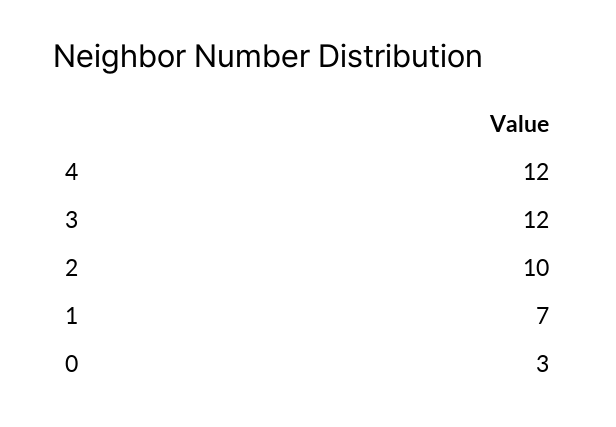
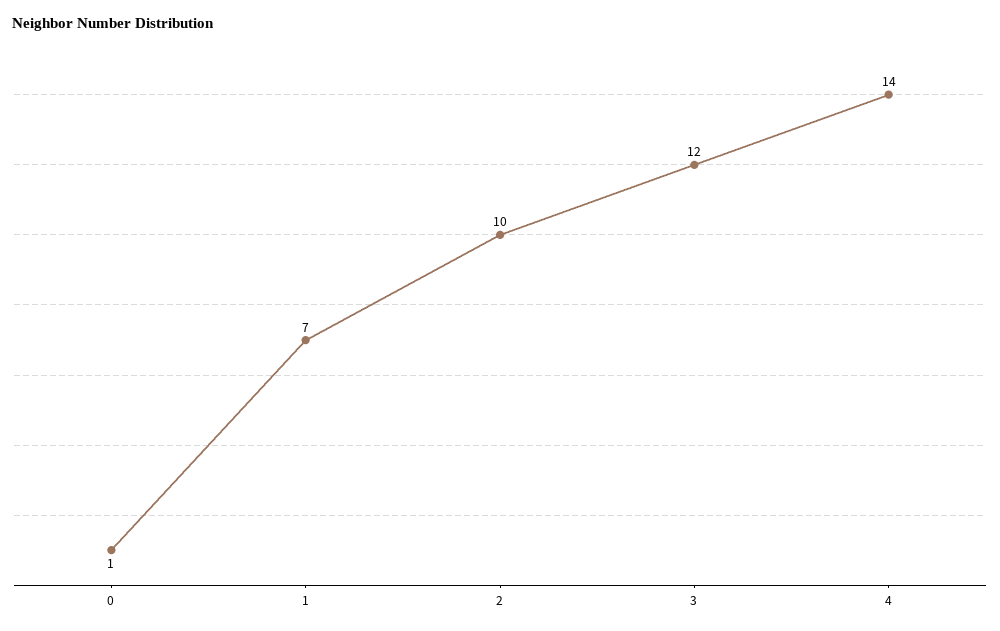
4: 12 -> 14
0: 3 -> 1

